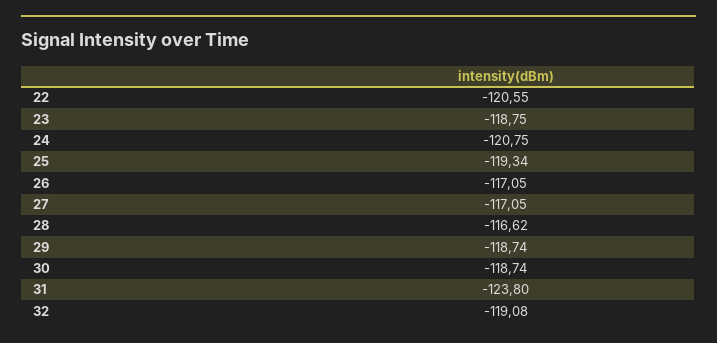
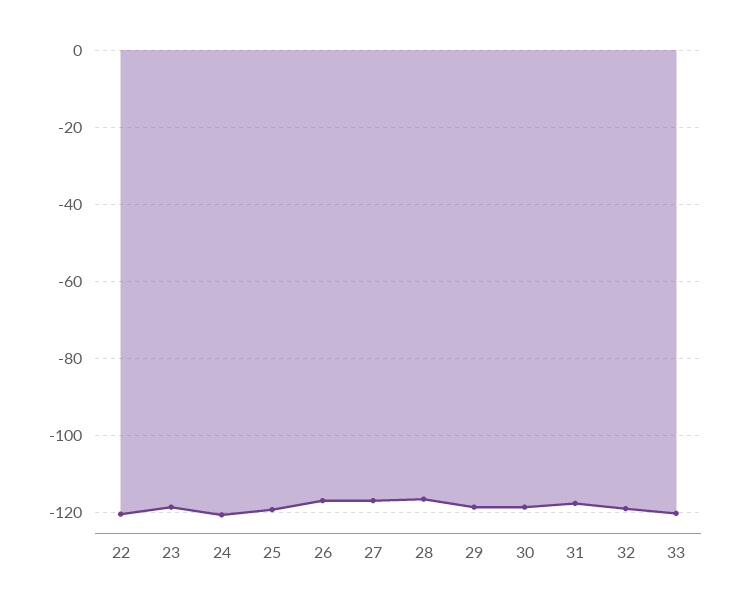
31: -123.8 -> -118
33: none -> -120

